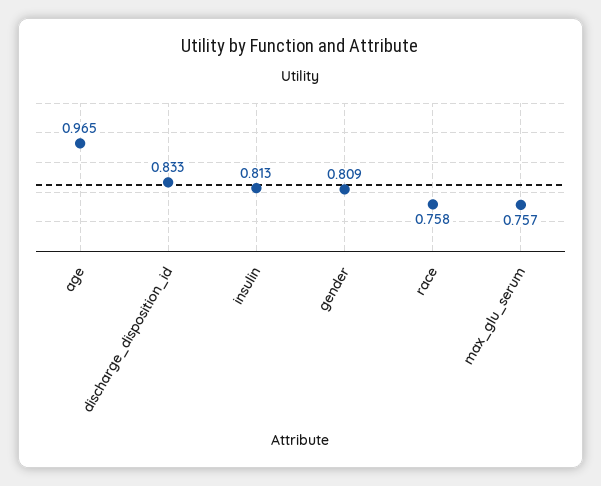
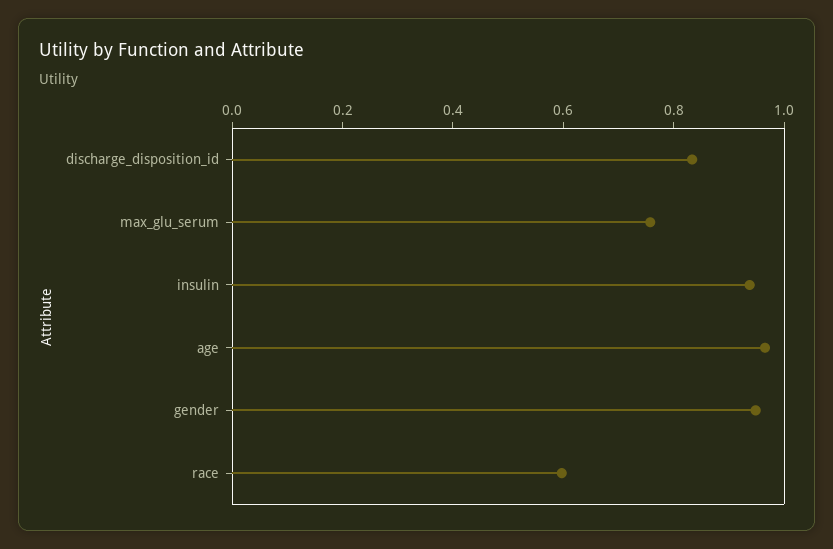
insulin: 0.813 -> 0.95
gender: 0.809 -> 0.95
race: 0.758 -> 0.6

